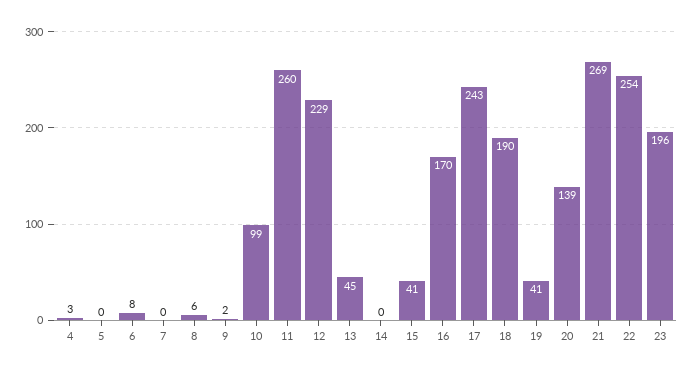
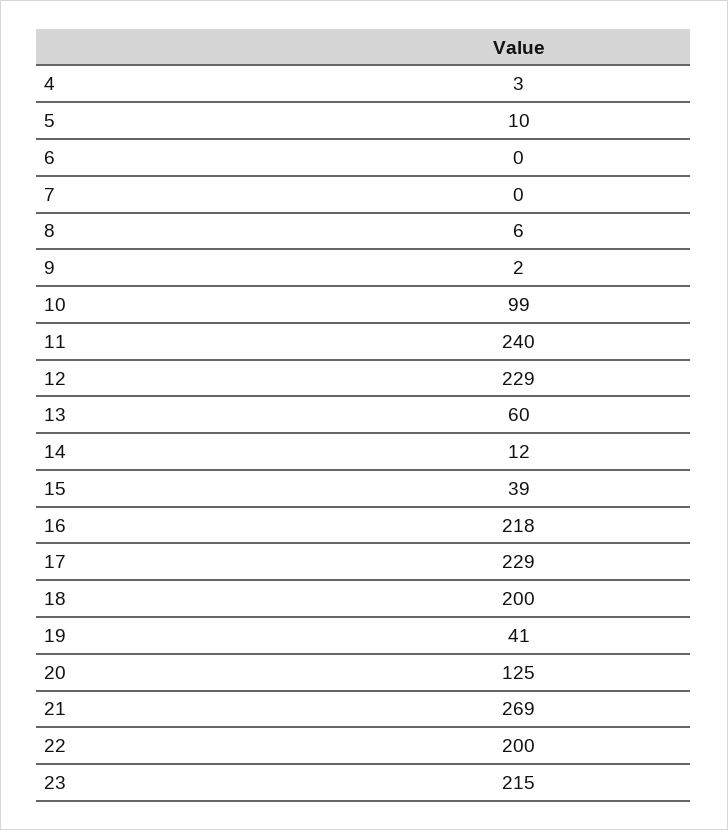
5: 0 -> 10
6: 8 -> 0
11: 260 -> 240
13: 45 -> 60
14: 0 -> 12
15: 41 -> 39
16: 170 -> 218
17: 243 -> 229
18: 190 -> 200
20: 139 -> 125
22: 254 -> 200
23: 196 -> 215

